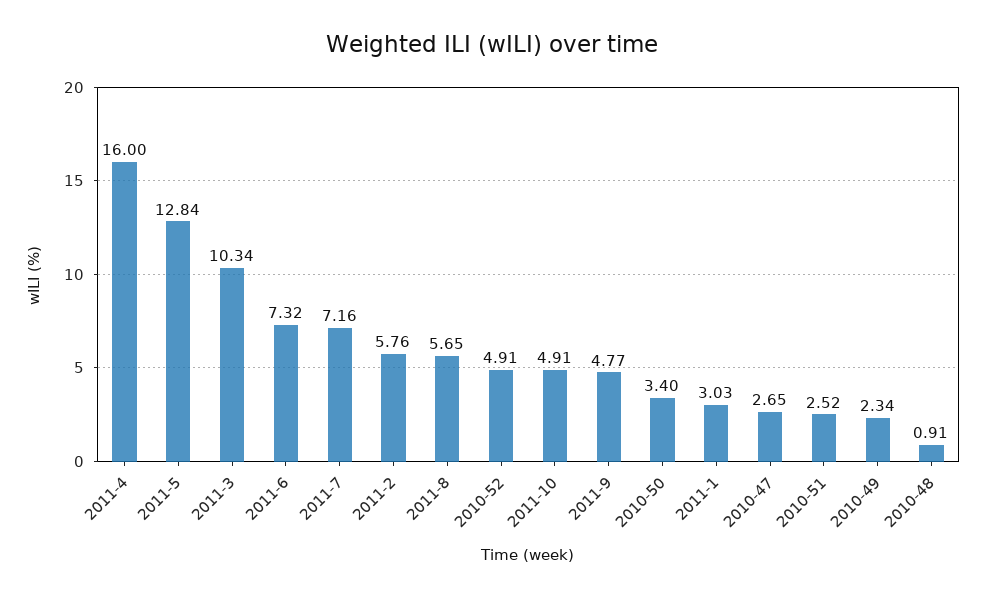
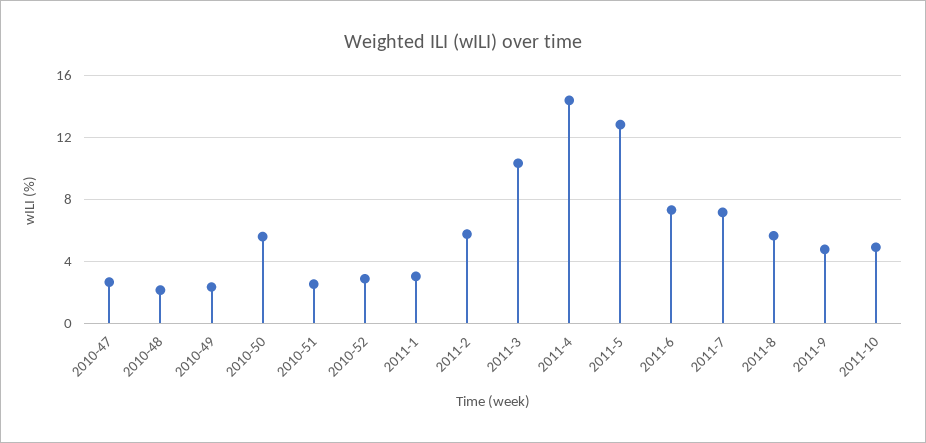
2011-4: 16 -> 14.5
2010-52: 4.91 -> 3
2010-50: 3.4 -> 5.5
2010-48: 0.91 -> 2

